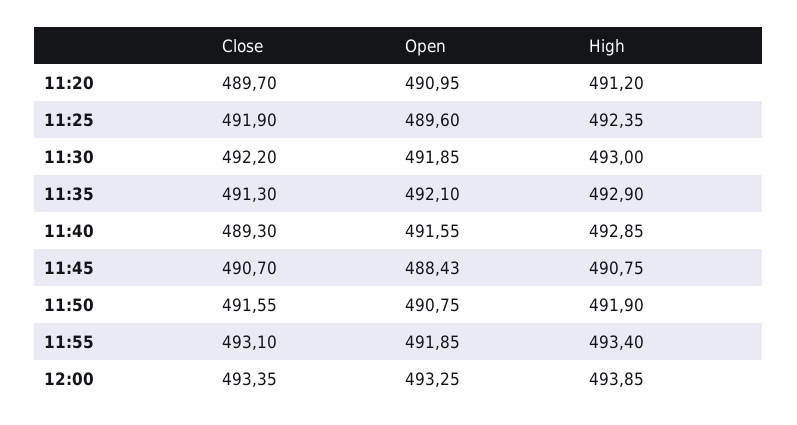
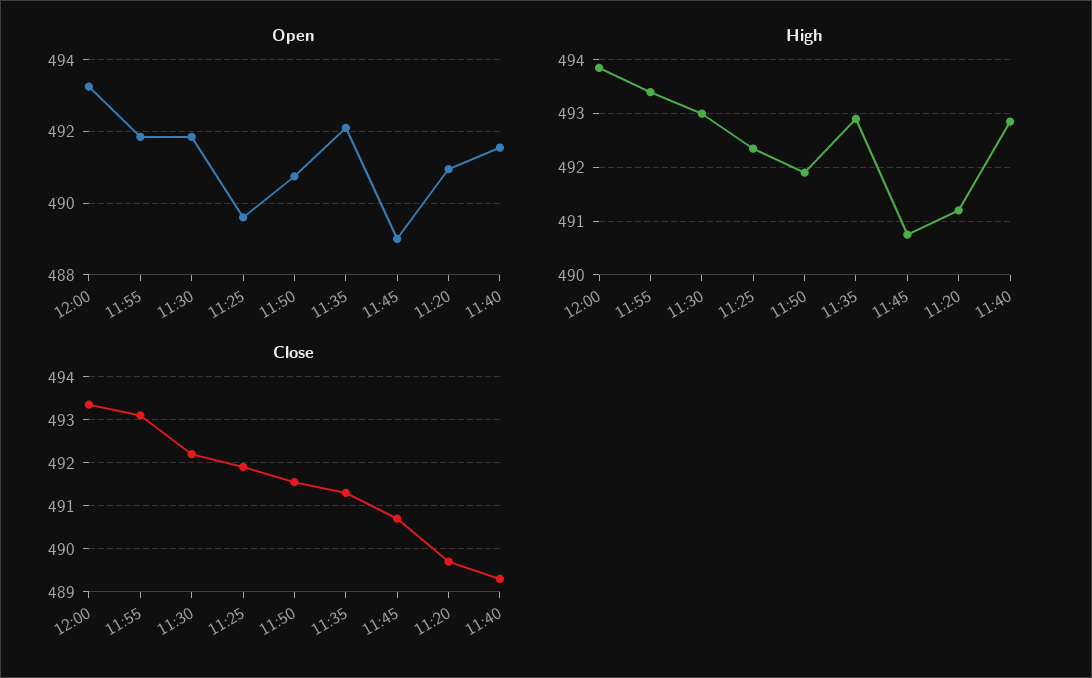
Open, 11:45: 488.43 -> 489

